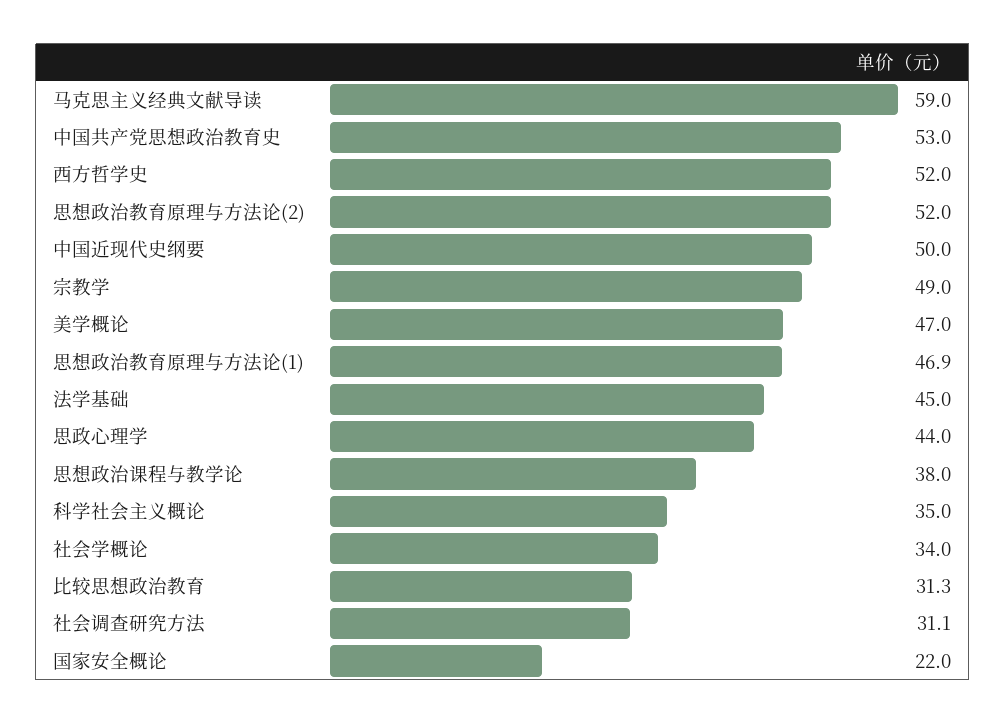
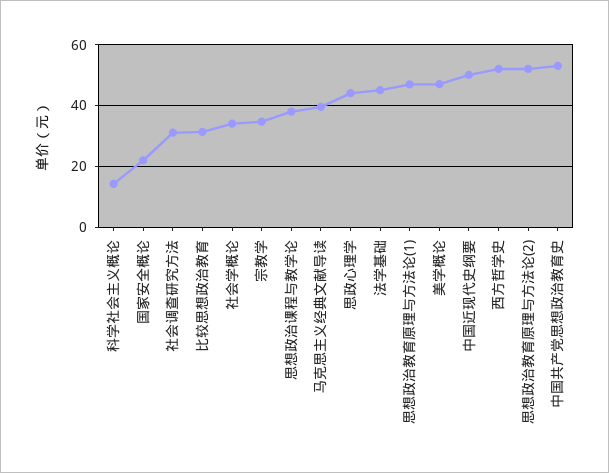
马克思主义经典文献导读: 59 -> 40
宗教学: 49 -> 34
科学社会主义概论: 35 -> 14

